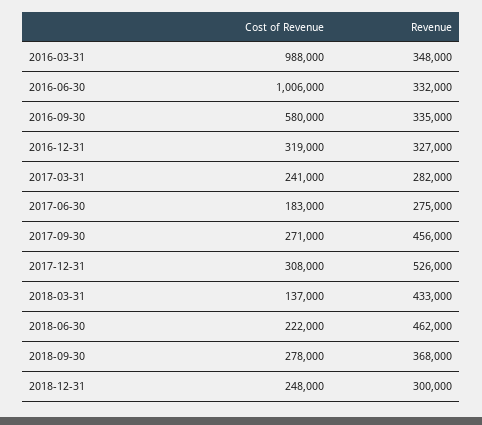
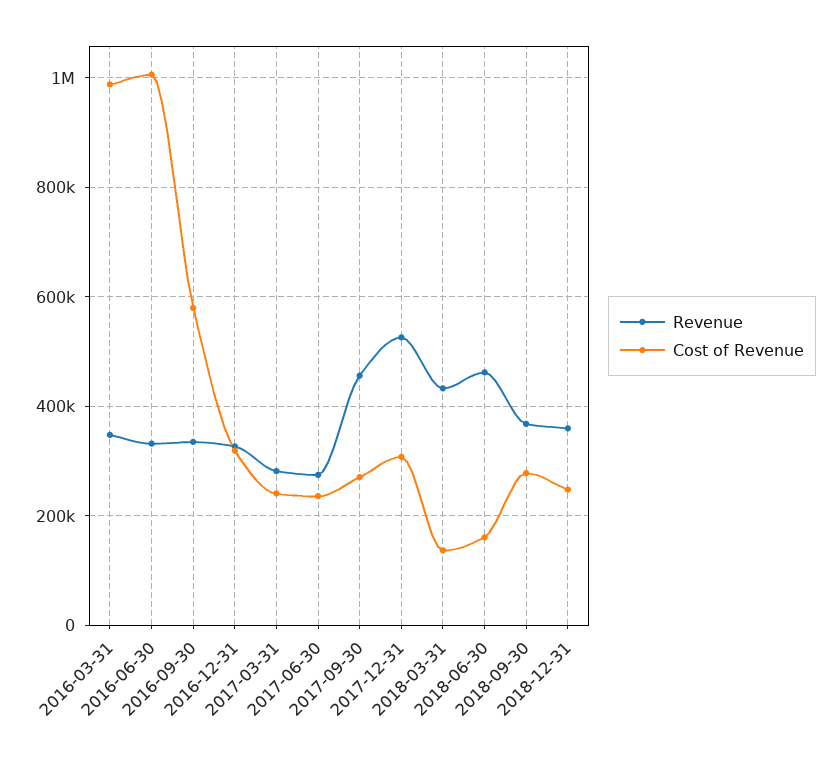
Cost of Revenue, 2017-06-30: 183000 -> 240000
Cost of Revenue, 2018-06-30: 222000 -> 160000
Revenue, 2018-12-31: 300000 -> 360000

